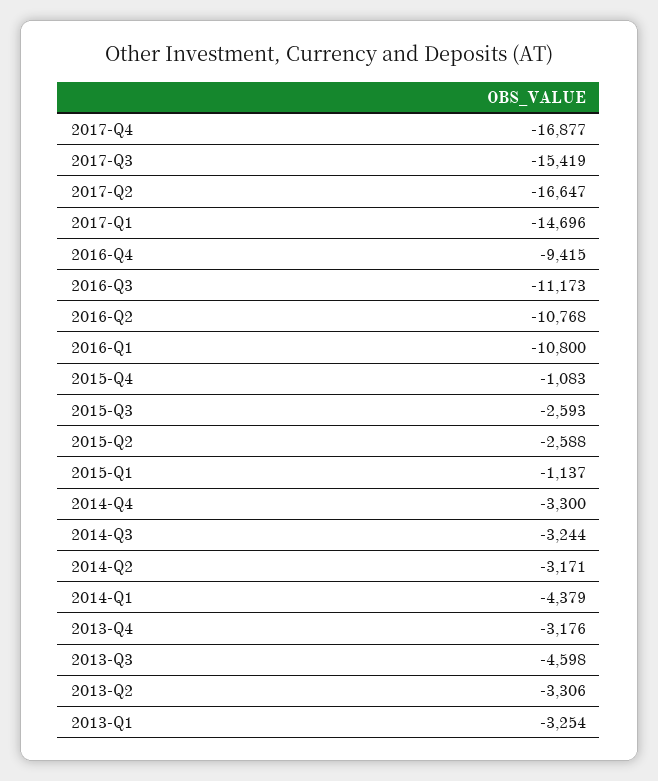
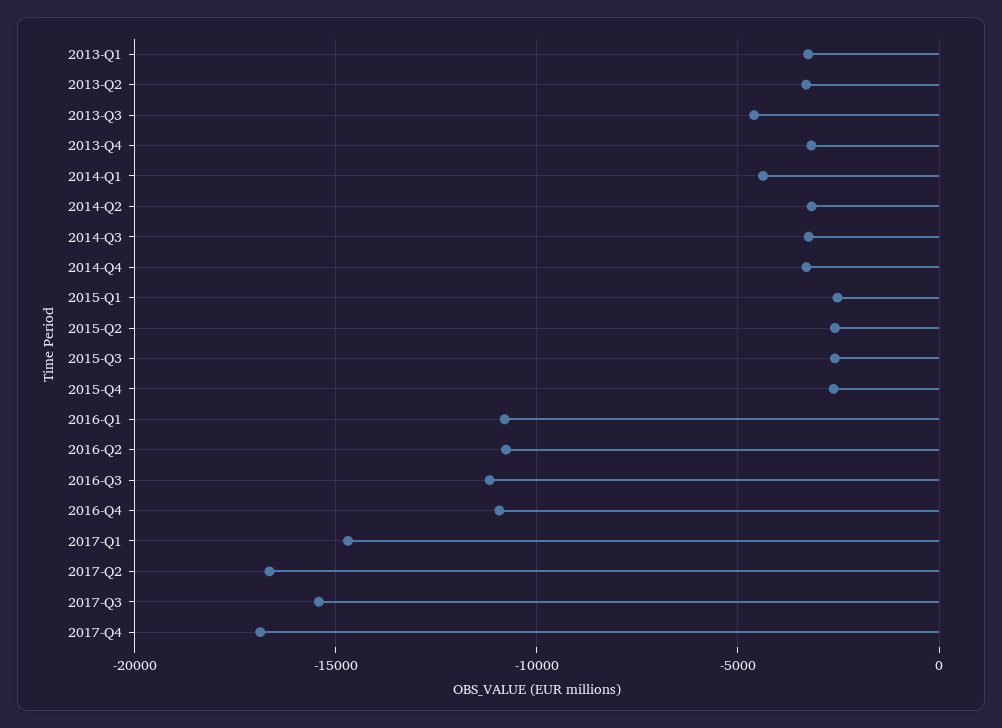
2016-Q4: -9415 -> -11000
2015-Q4: -1083 -> -2500
2015-Q1: -1137 -> -2500

